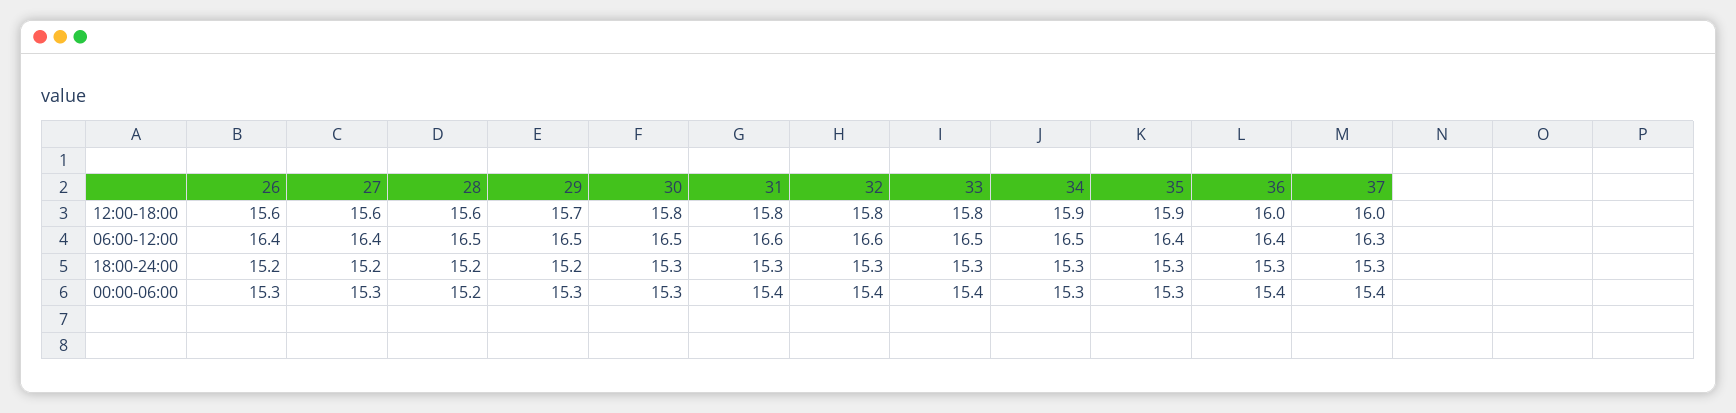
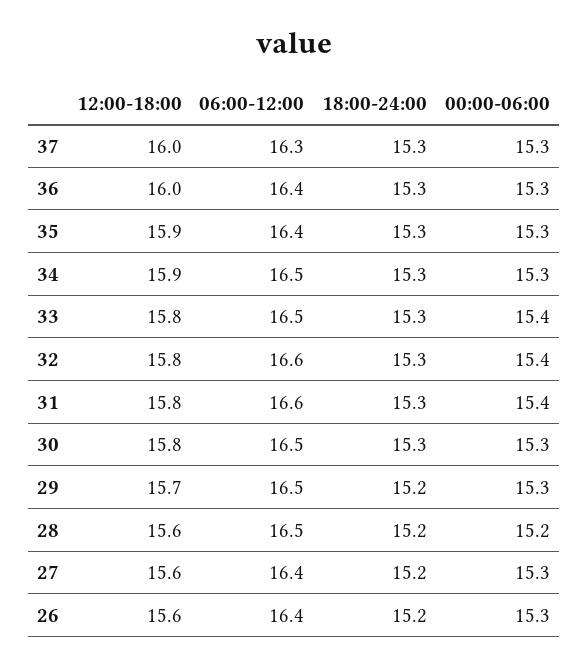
36, 00:00-06:00: 15.4 -> 15.3
37, 00:00-06:00: 15.4 -> 15.3

